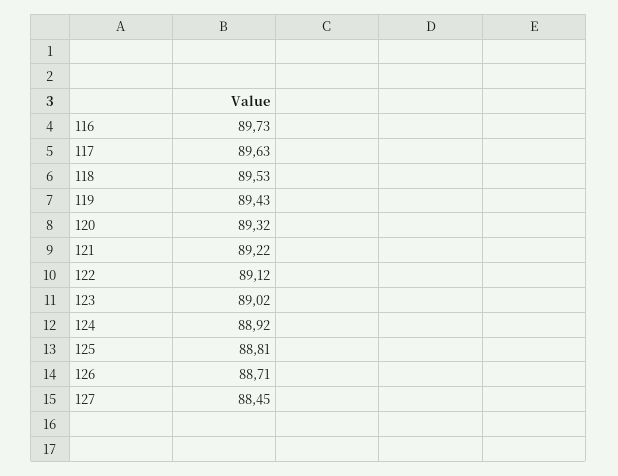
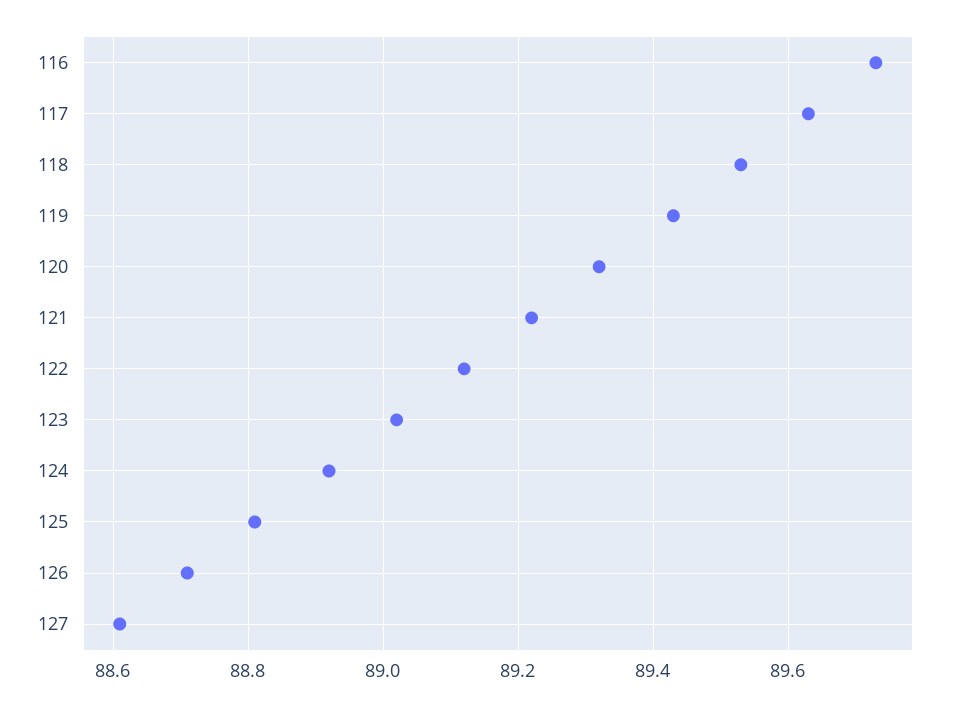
127: 88.45 -> 88.6

